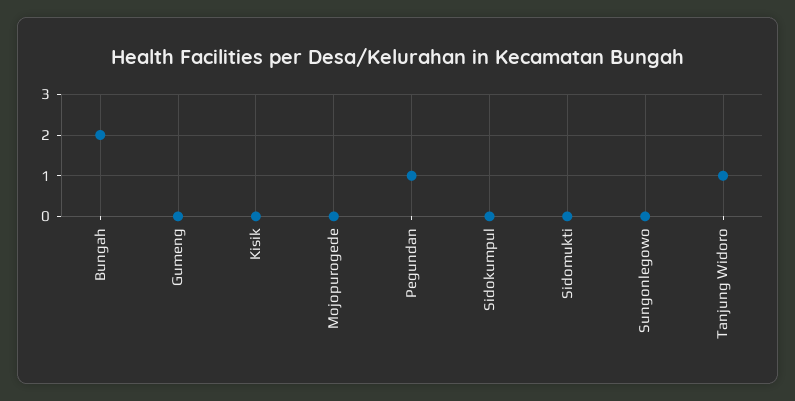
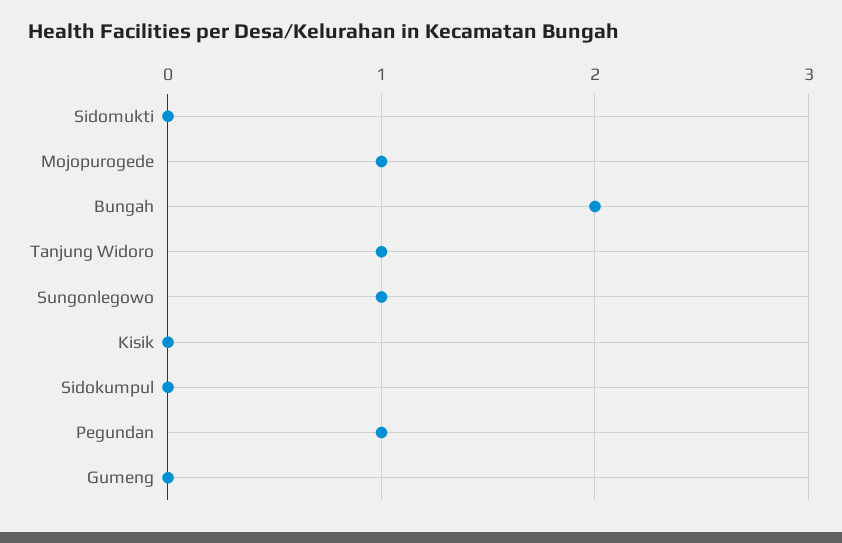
Mojopurogede: 0 -> 1
Sungonlegowo: 0 -> 1

